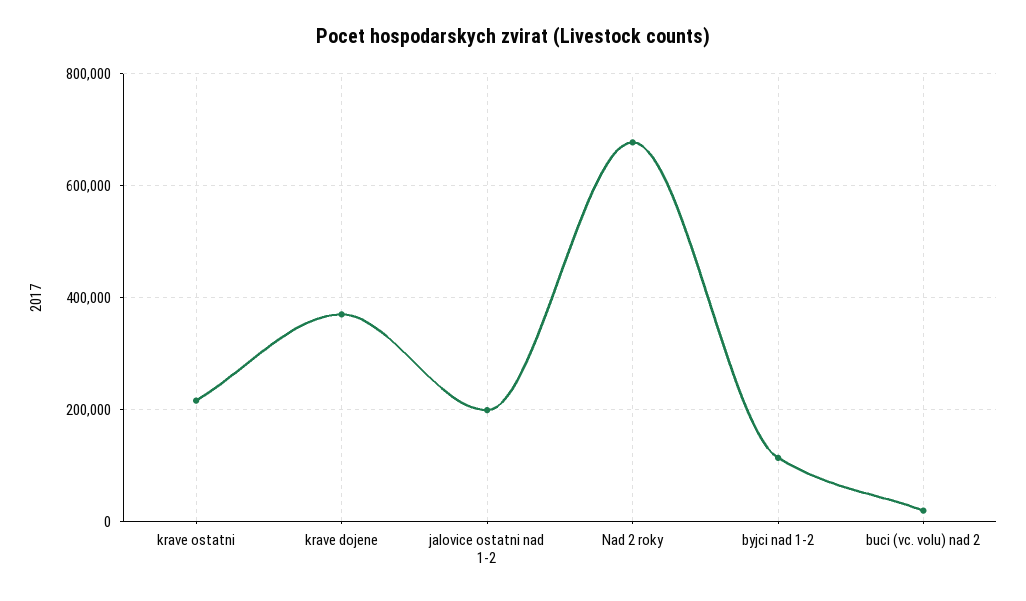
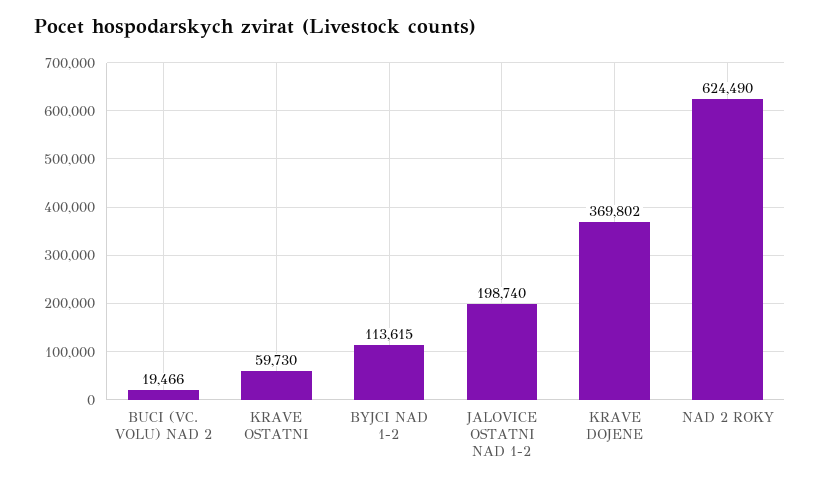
krave ostatni: 220000 -> 59730
Nad 2 roky: 680000 -> 624490

